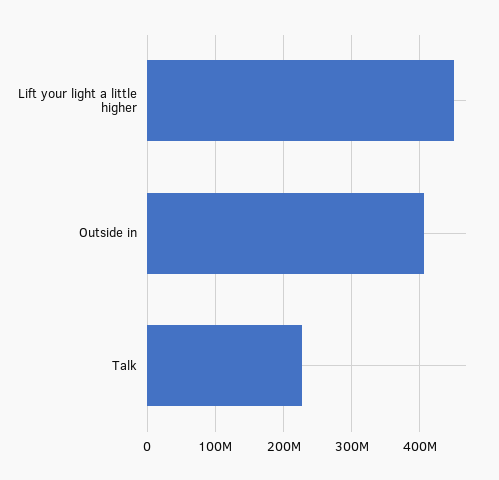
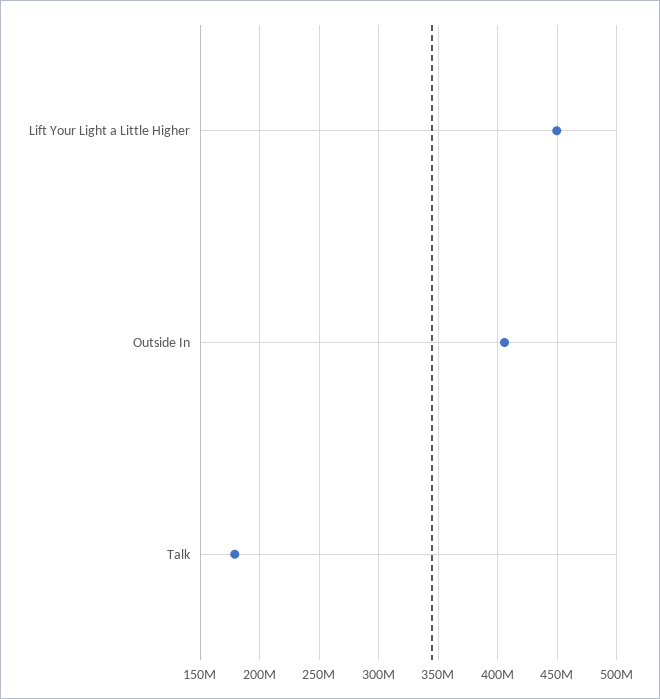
Talk: 230000000 -> 180000000

